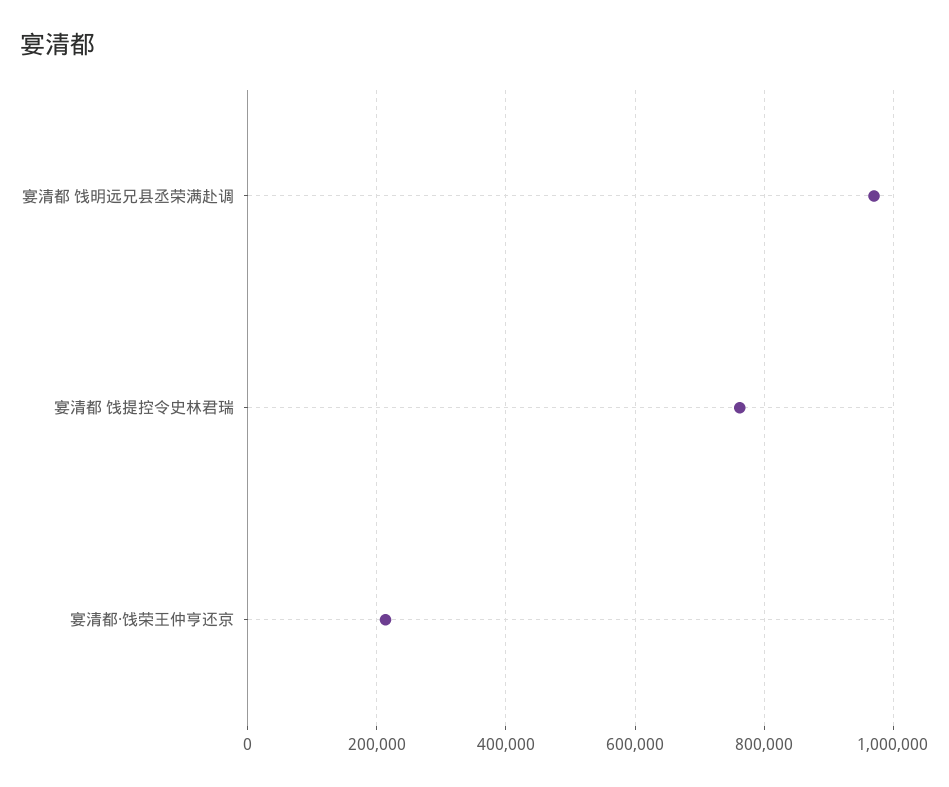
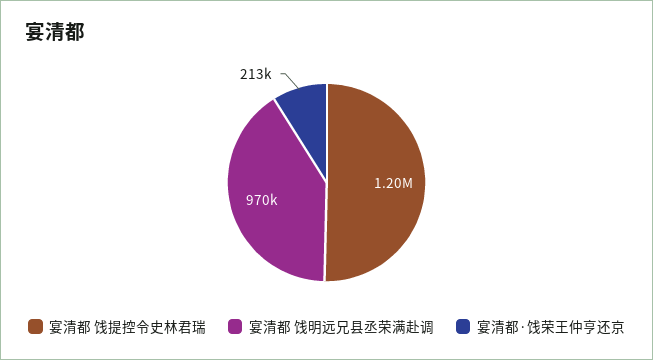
宴清都 饯提控令史林君瑞: 760000 -> 1200000

